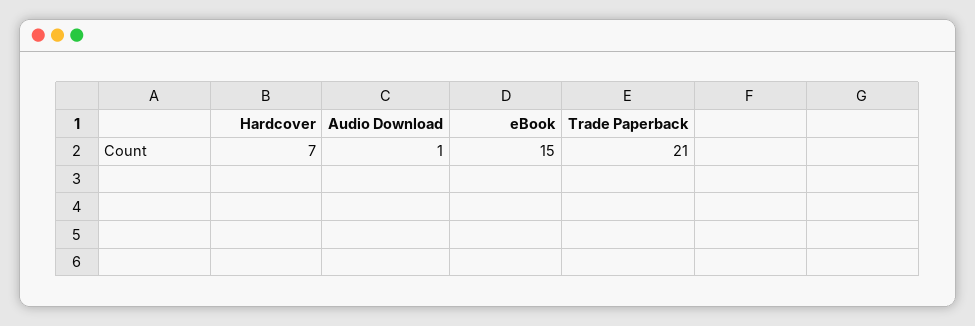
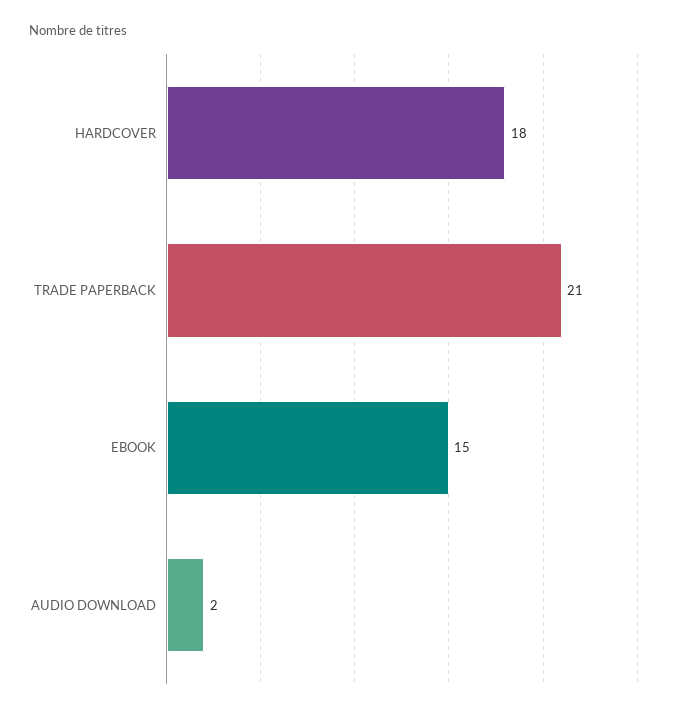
Hardcover: 7 -> 18
Audio Download: 1 -> 2

